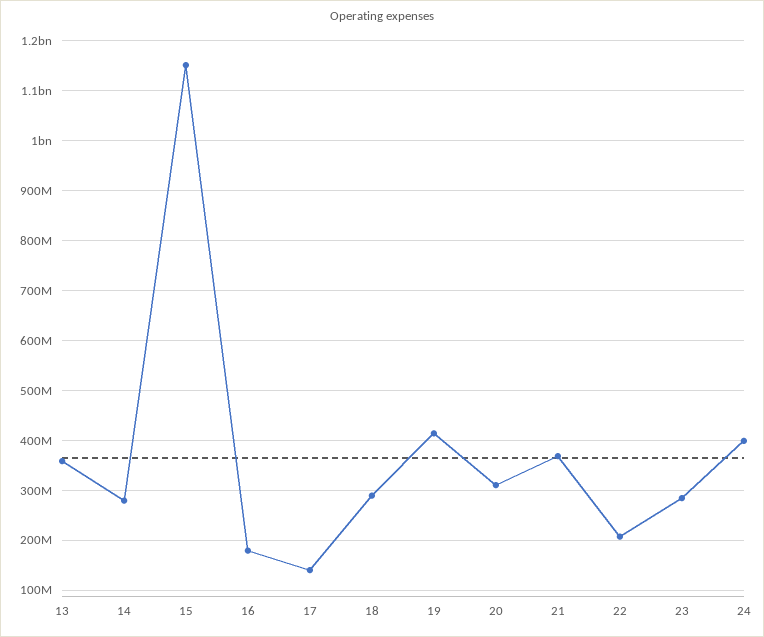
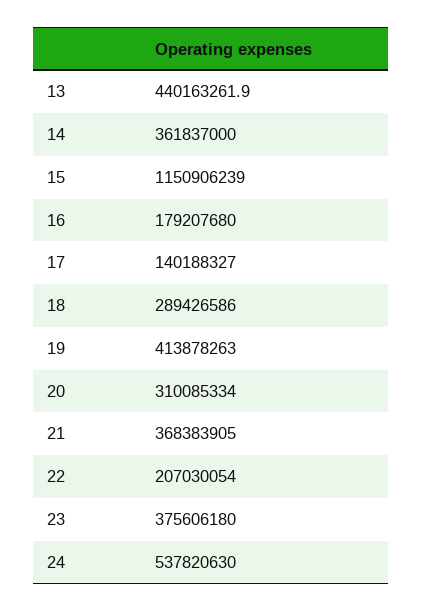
13: 360000000 -> 440163261.9
14: 280000000 -> 361837000
23: 280000000 -> 375606180
24: 400000000 -> 537820630

